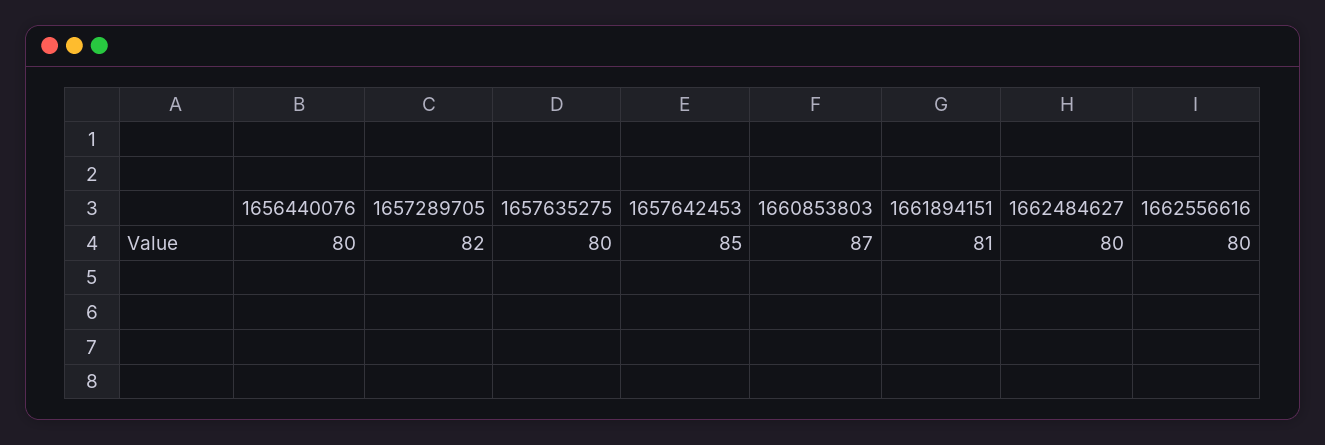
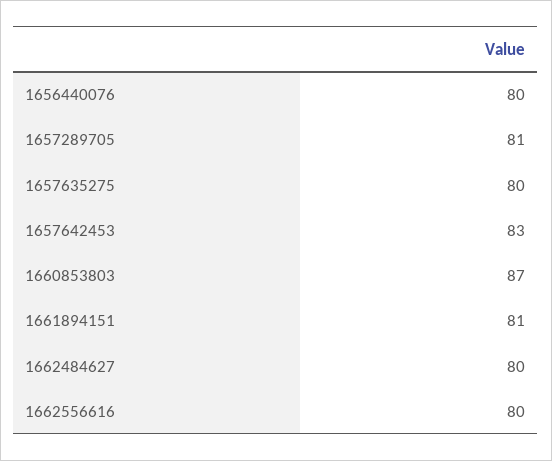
1657289705: 82 -> 81
1657642453: 85 -> 83

